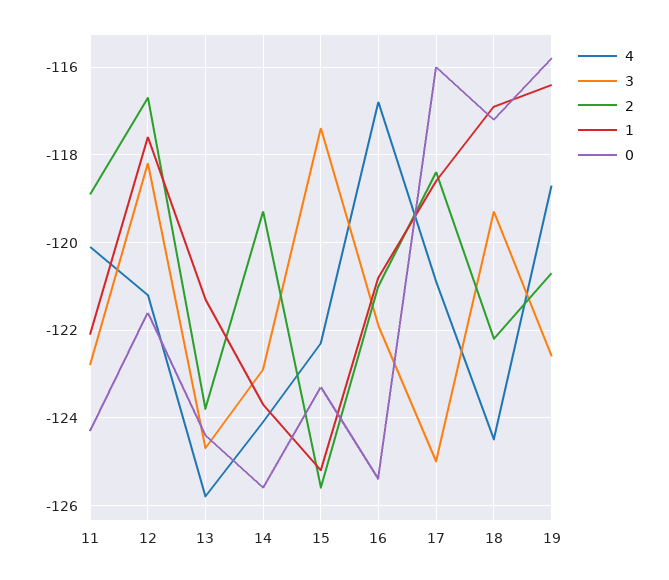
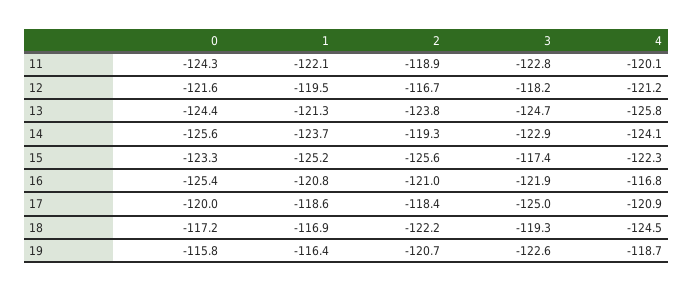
1, 12: -117.5 -> -119.5
0, 17: -116 -> -120

